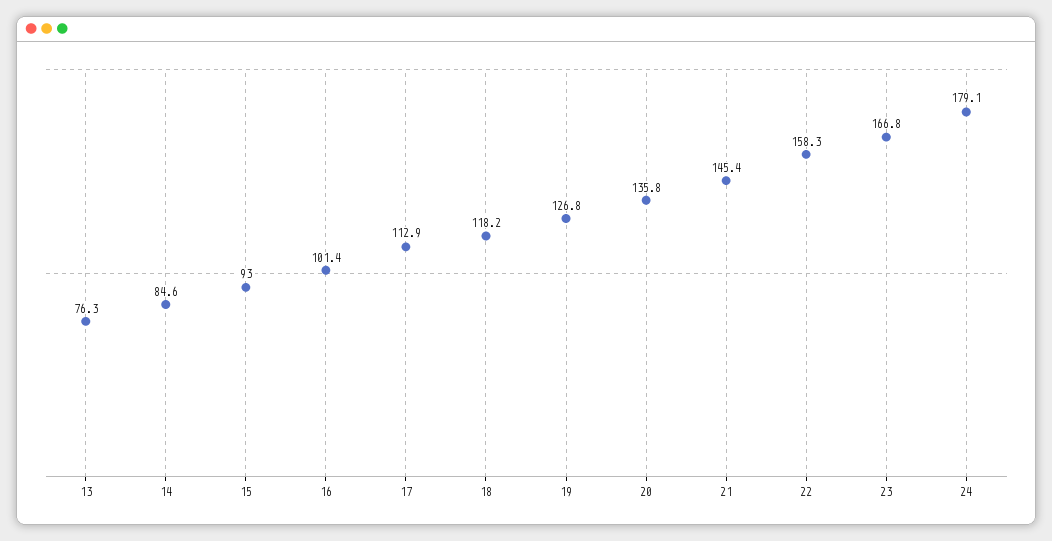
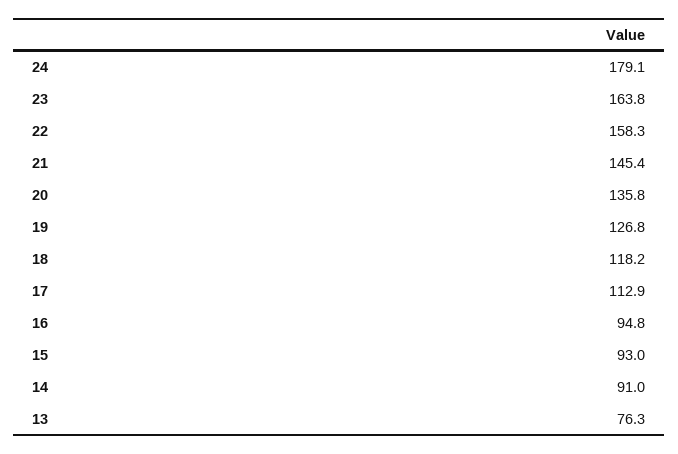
14: 84.6 -> 91
16: 101.4 -> 94.8
23: 166.8 -> 163.8

